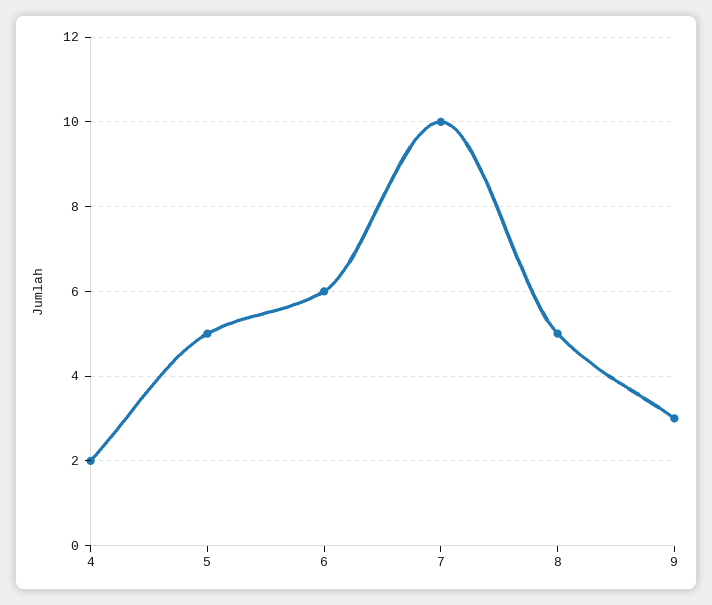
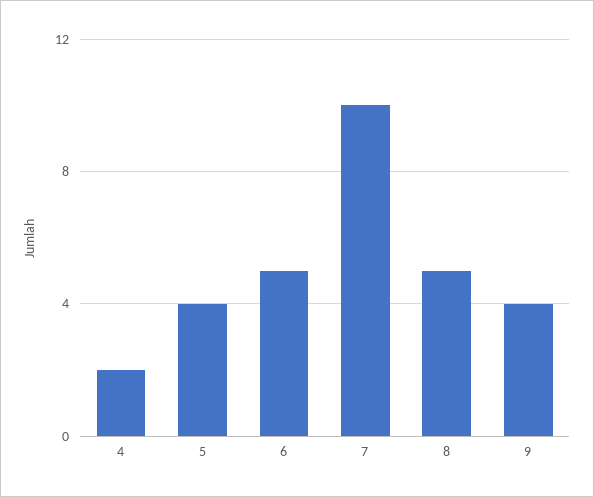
5: 5 -> 4
6: 6 -> 5
9: 3 -> 4

